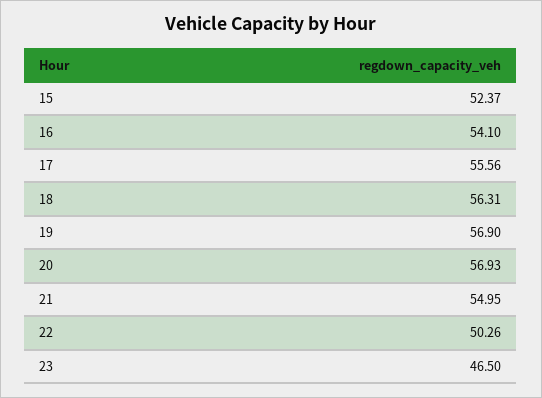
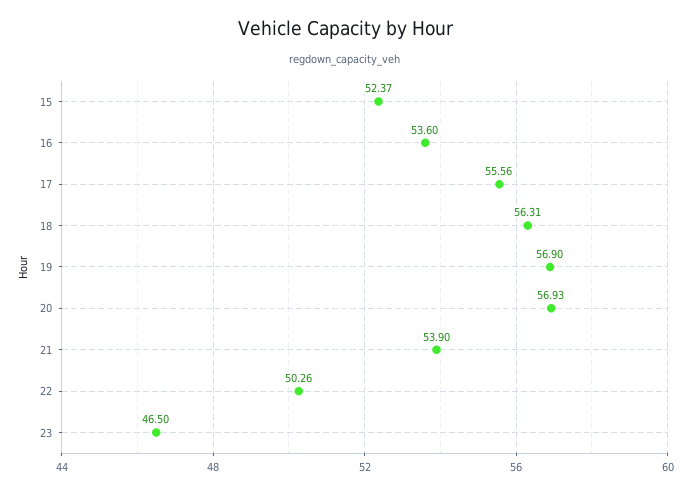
16: 54.1 -> 53.6
21: 54.95 -> 53.9

